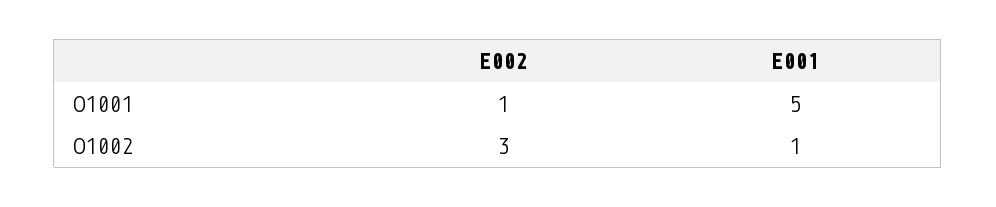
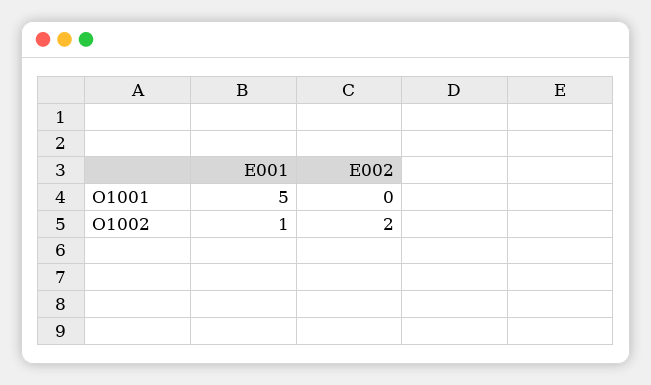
E002, O1001: 1 -> 0
E002, O1002: 3 -> 2

